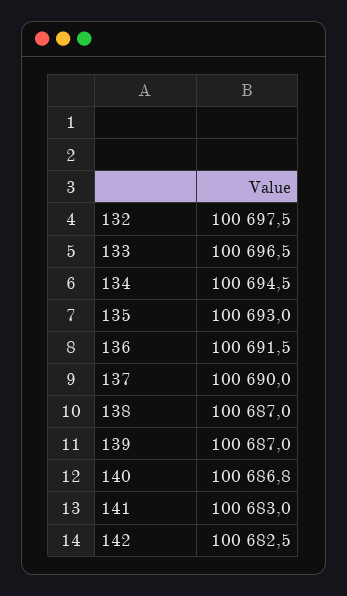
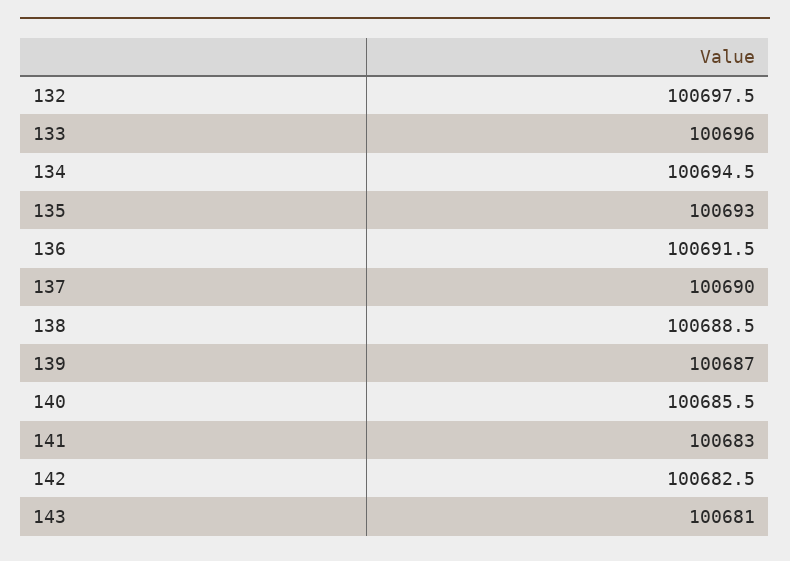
133: 100696.5 -> 100696
138: 100687 -> 100688.5
140: 100686.8 -> 100685.5
143: none -> 100681

